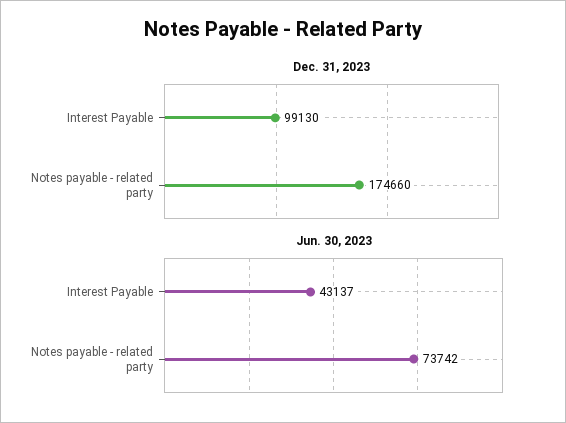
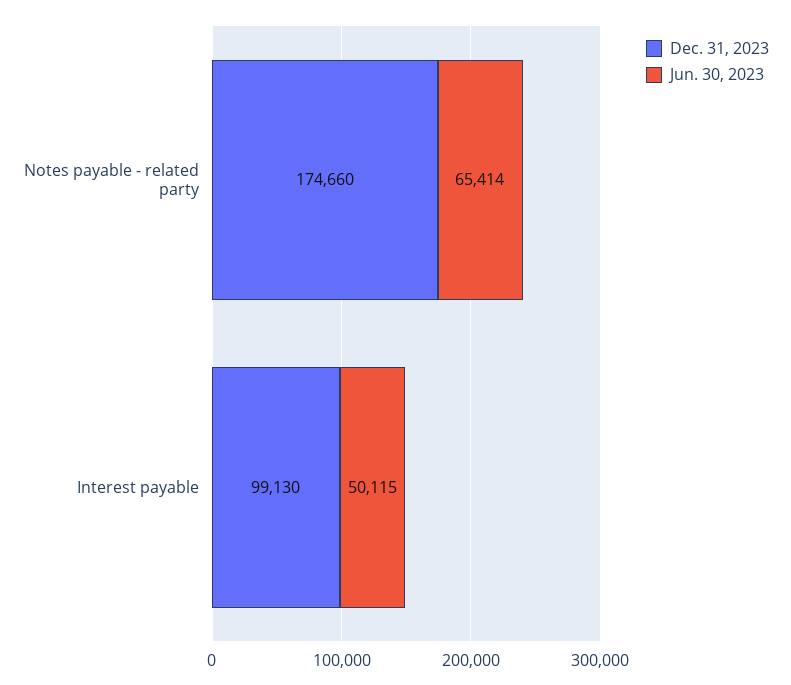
Jun. 30, 2023, Interest Payable: 43137 -> 50115
Jun. 30, 2023, Notes payable - related party: 73742 -> 65414

